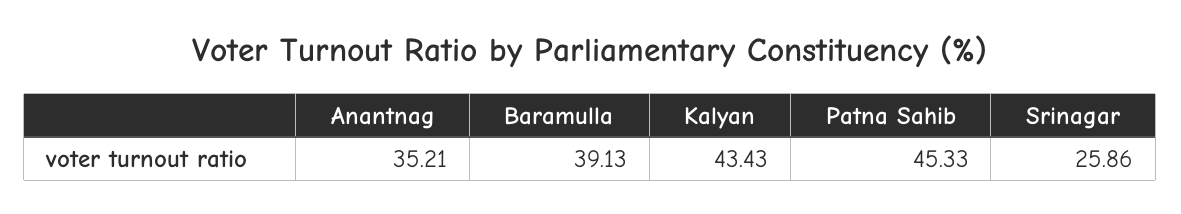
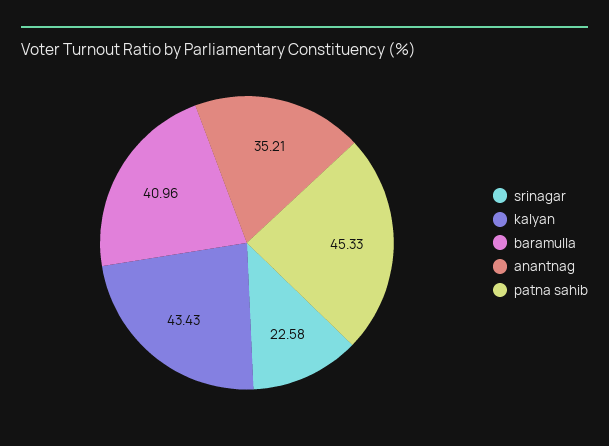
Baramulla: 39.13 -> 40.96
Srinagar: 25.86 -> 22.58

